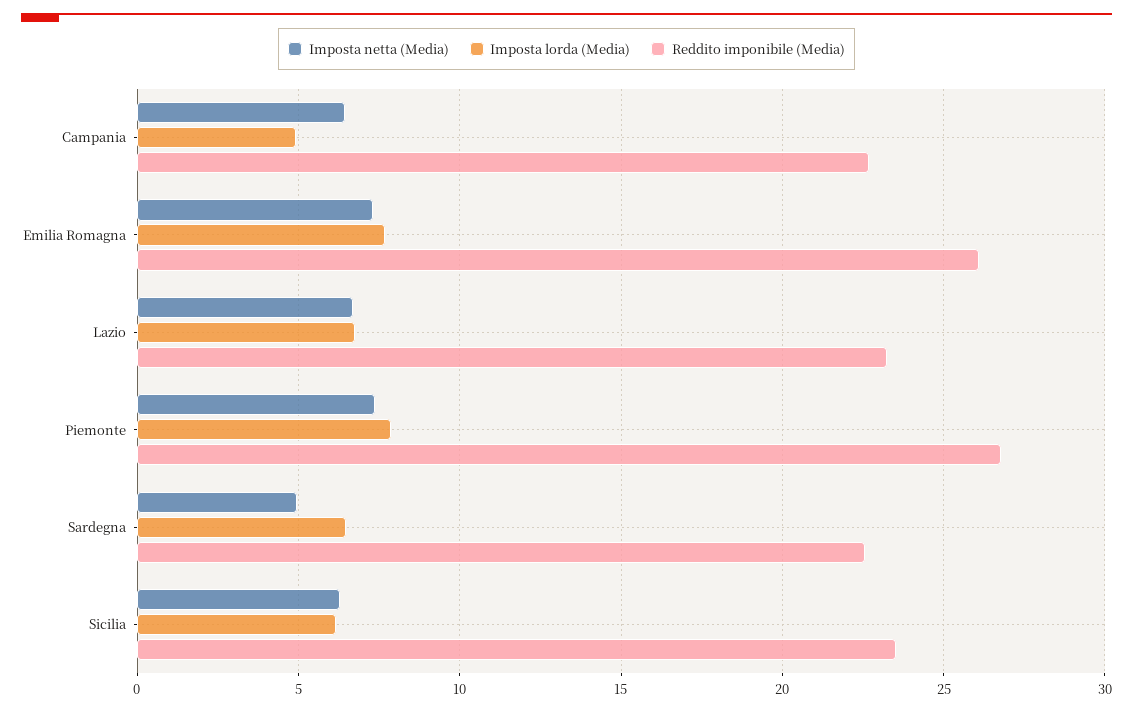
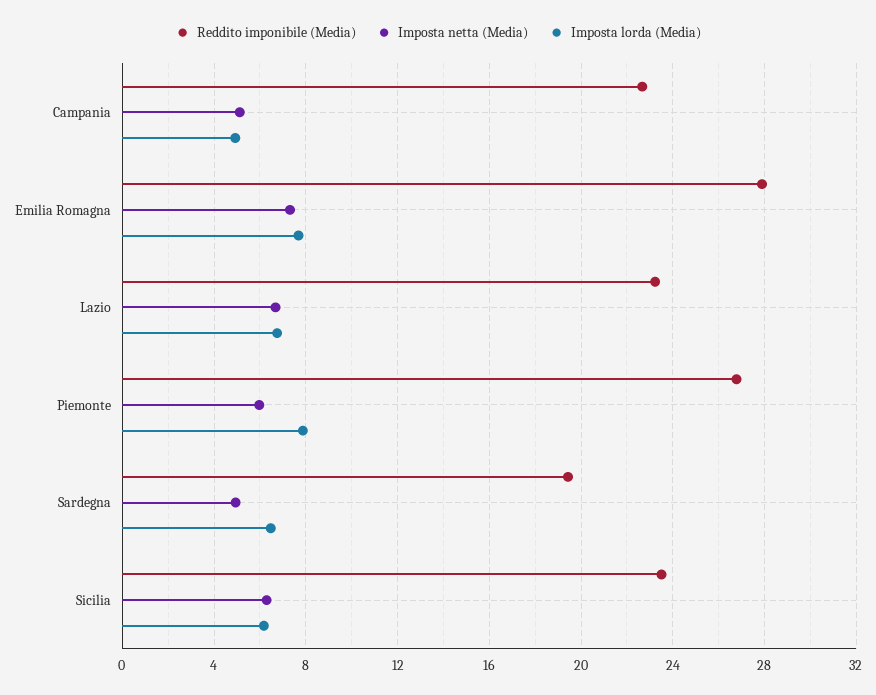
Imposta netta (Media), Campania: 6.5 -> 5
Reddito imponibile (Media), Emilia Romagna: 26 -> 28
Imposta netta (Media), Piemonte: 7.5 -> 6
Reddito imponibile (Media), Sardegna: 22.5 -> 19.5

